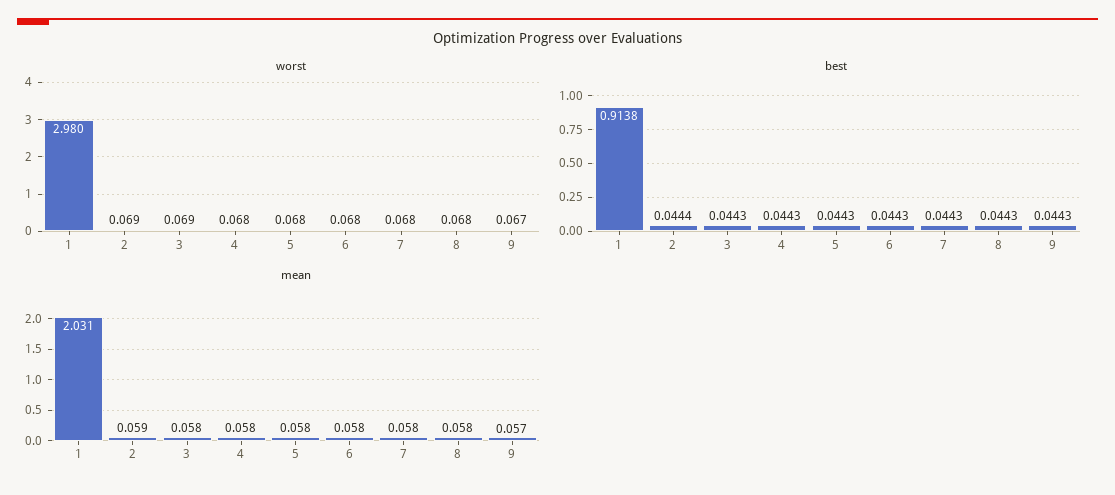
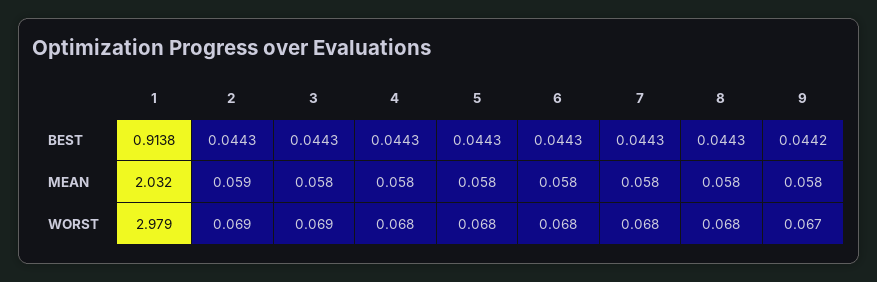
worst, 1: 2.98 -> 2.979
best, 2: 0.0444 -> 0.0443
best, 9: 0.0443 -> 0.0442
mean, 1: 2.031 -> 2.032
mean, 9: 0.057 -> 0.058

